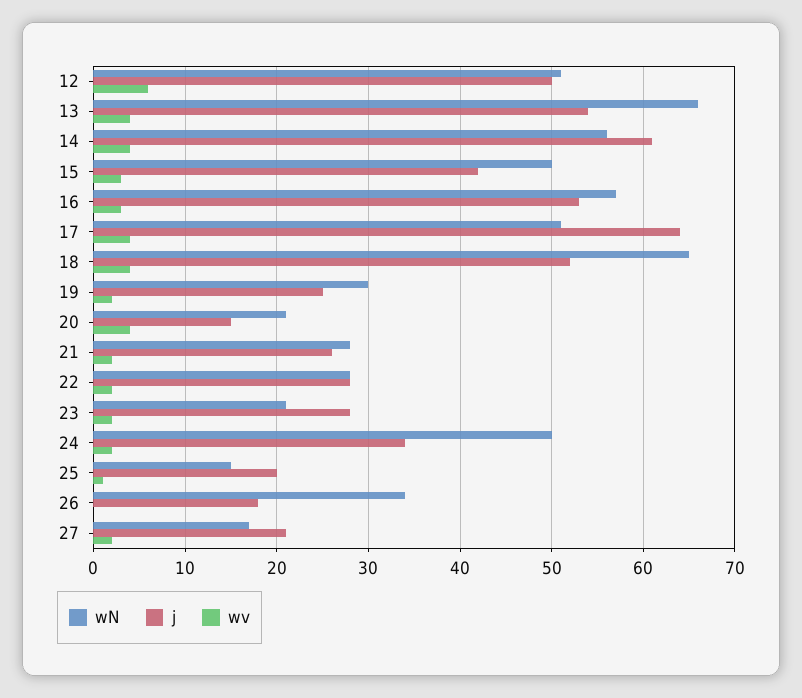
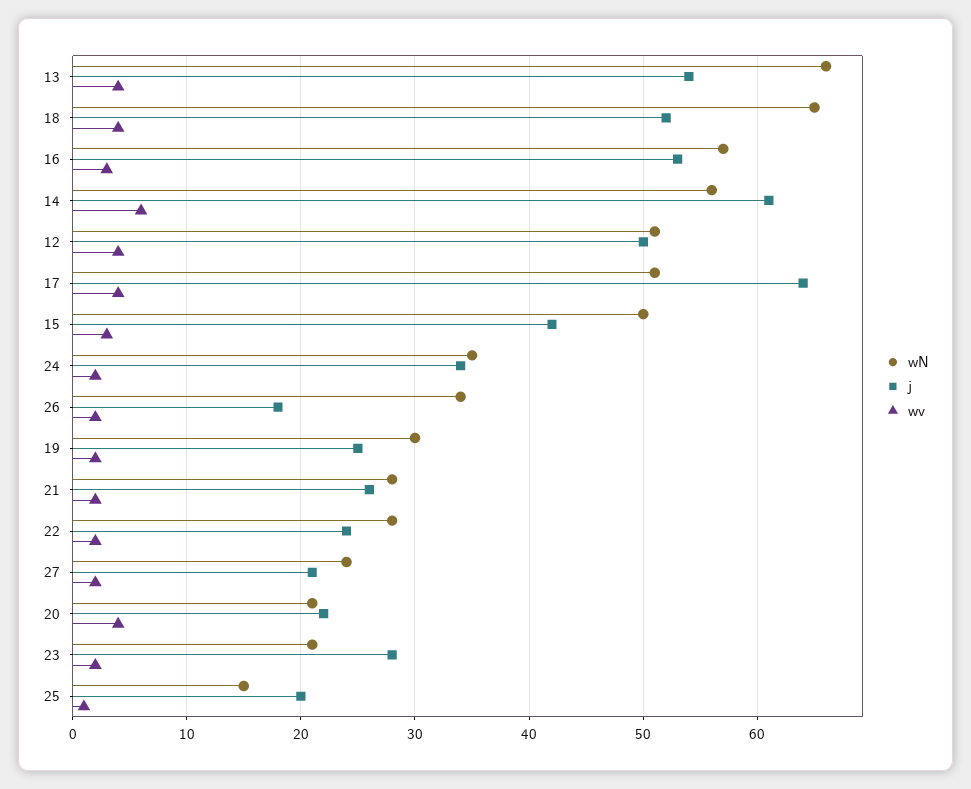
wv, 12: 6 -> 4
wv, 14: 4 -> 6
j, 20: 15 -> 22
j, 22: 28 -> 24
wN, 24: 50 -> 35
wv, 26: 0 -> 2
wN, 27: 17 -> 24

